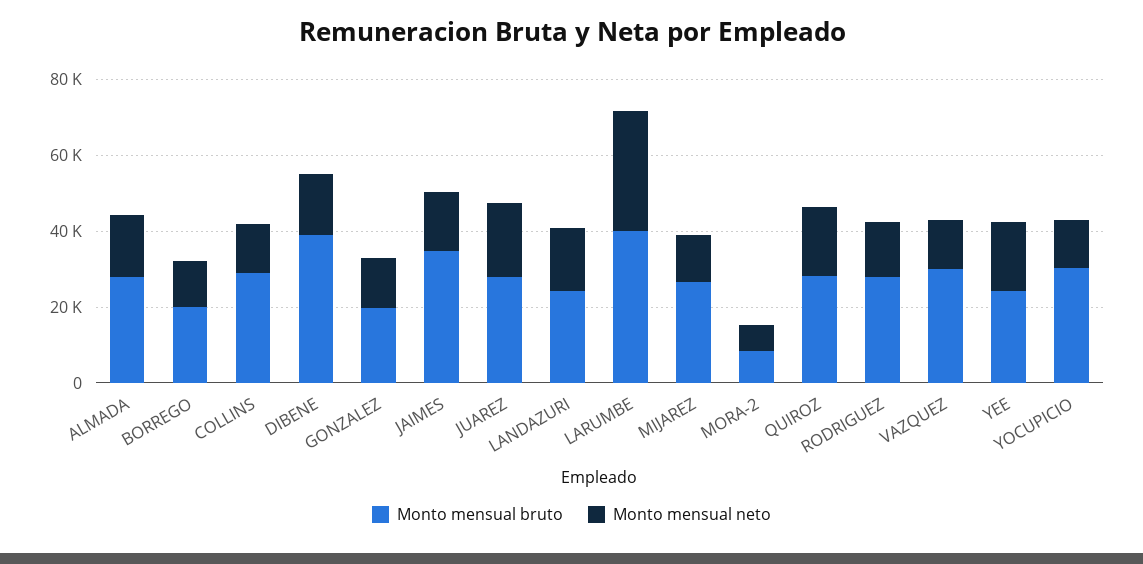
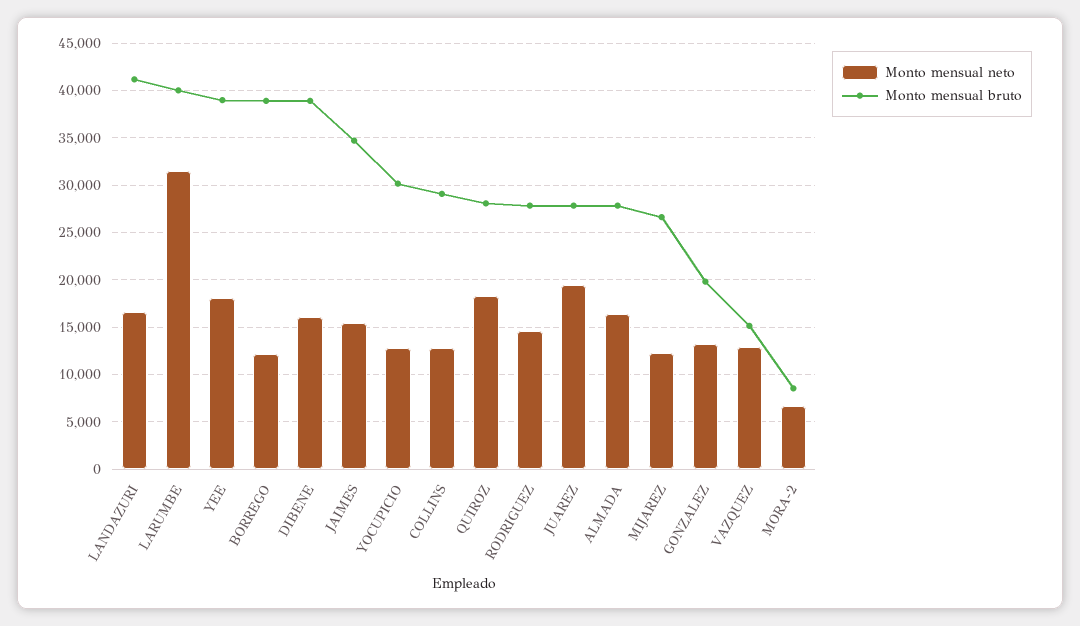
Monto mensual bruto, BORREGO: 20000 -> 39000
Monto mensual bruto, LANDAZURI: 25000 -> 41000
Monto mensual bruto, VAZQUEZ: 30000 -> 15000
Monto mensual bruto, YEE: 25000 -> 39000

